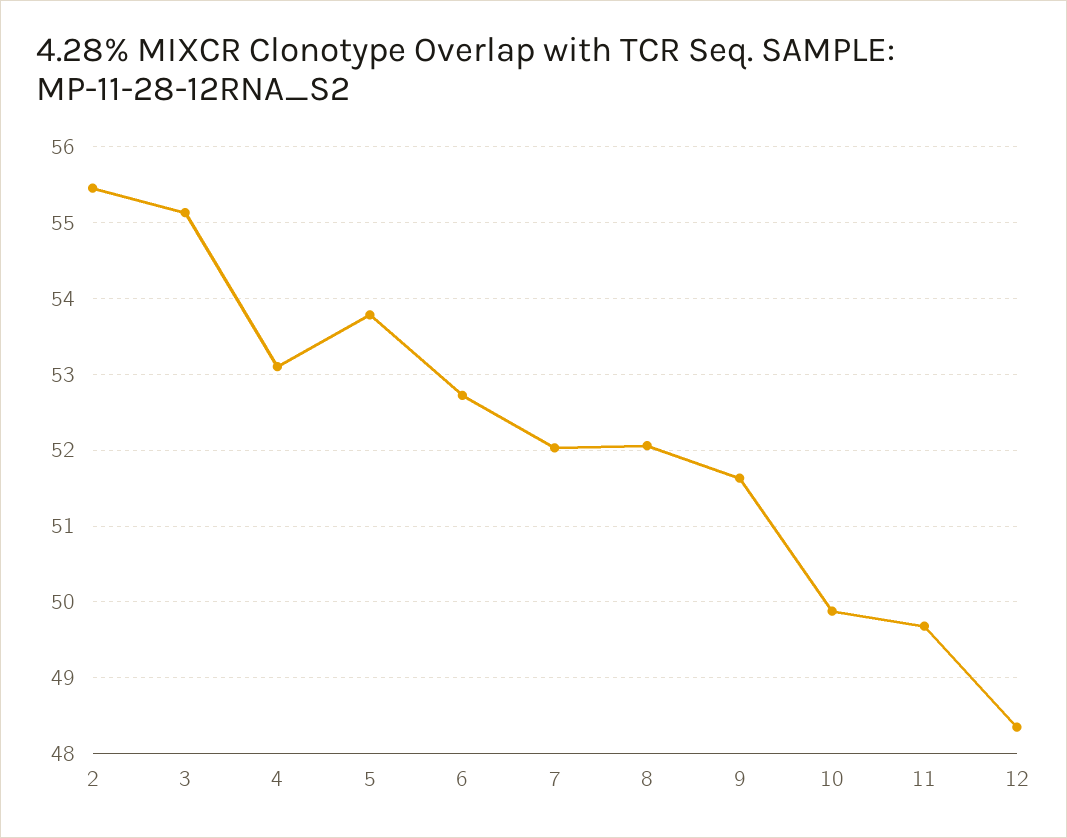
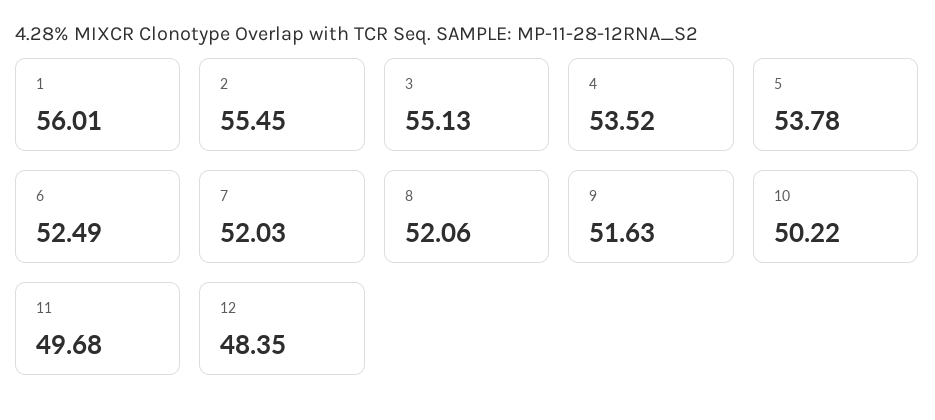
4: 53.1 -> 53.52
6: 52.7 -> 52.49
10: 49.9 -> 50.22
1: none -> 56.01

